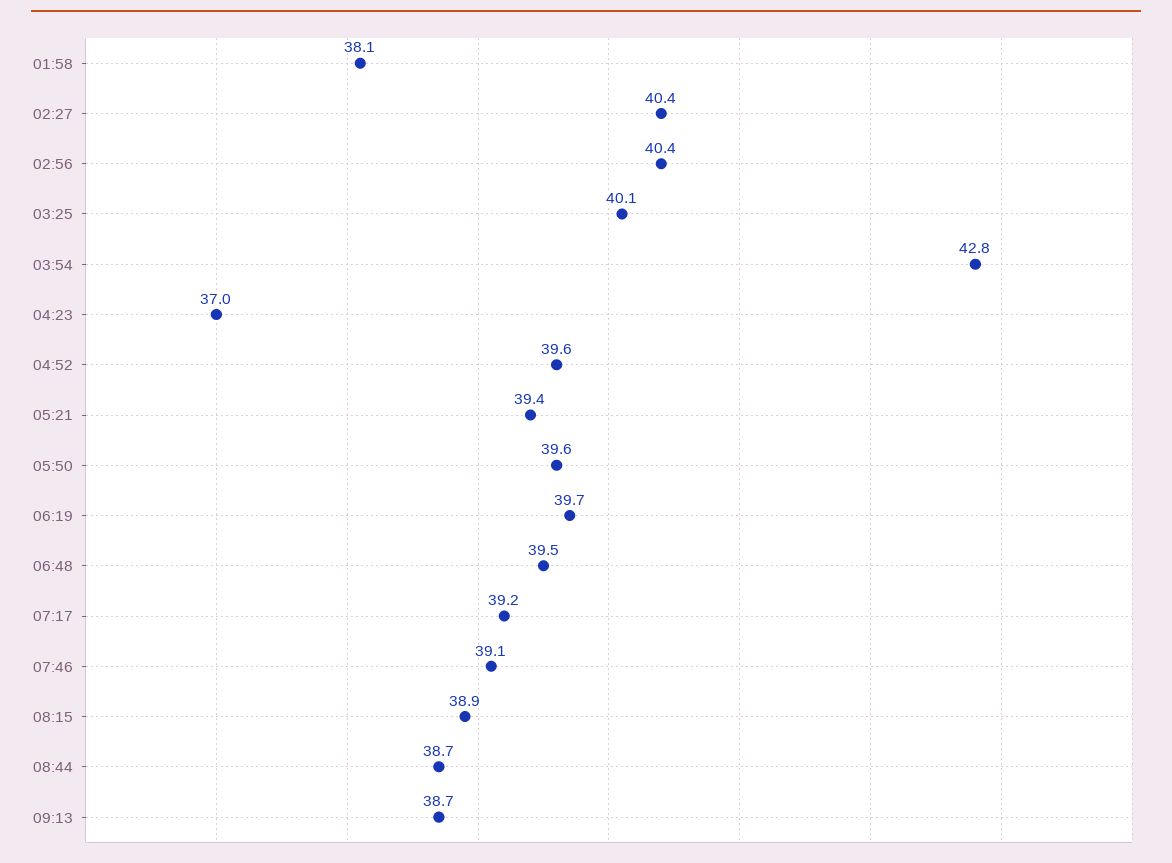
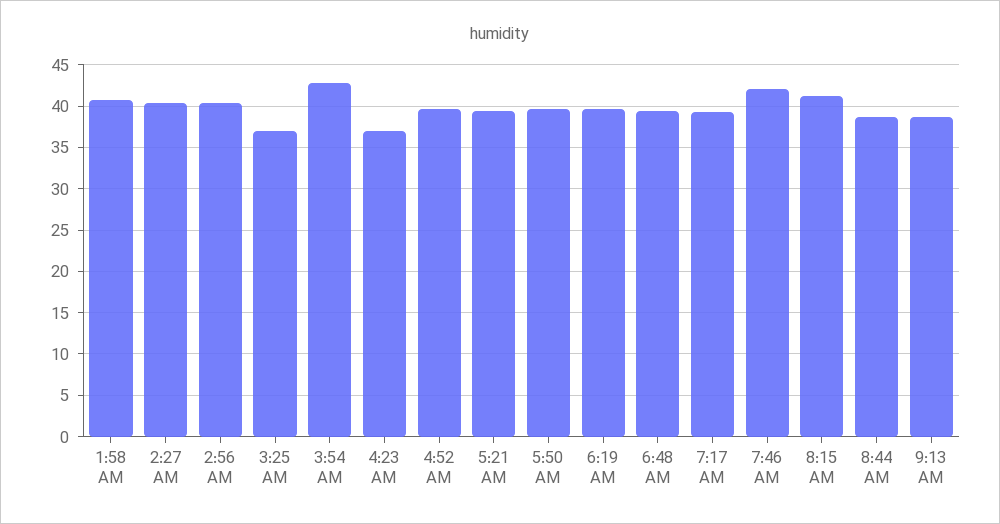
01:58: 38.1 -> 41
03:25: 40.1 -> 37
07:46: 39.1 -> 42
08:15: 38.9 -> 41

